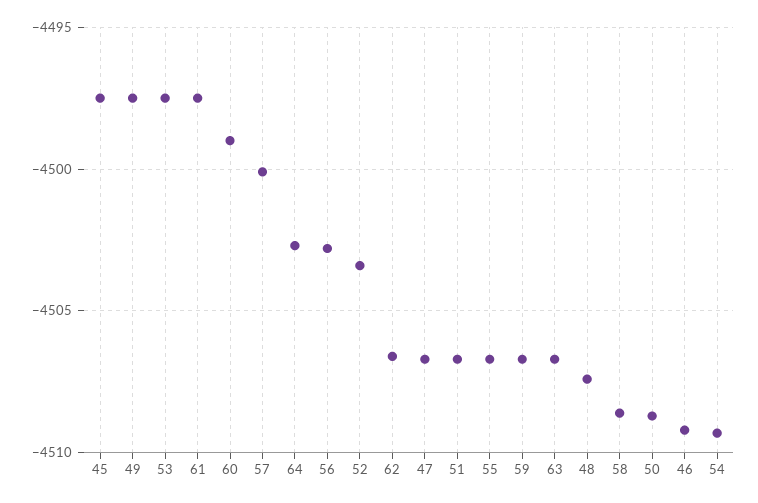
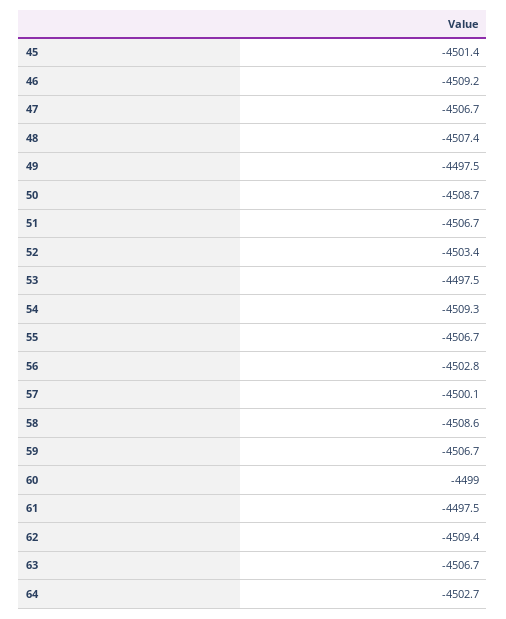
45: -4497.5 -> -4501.4
62: -4506.5 -> -4509.4

